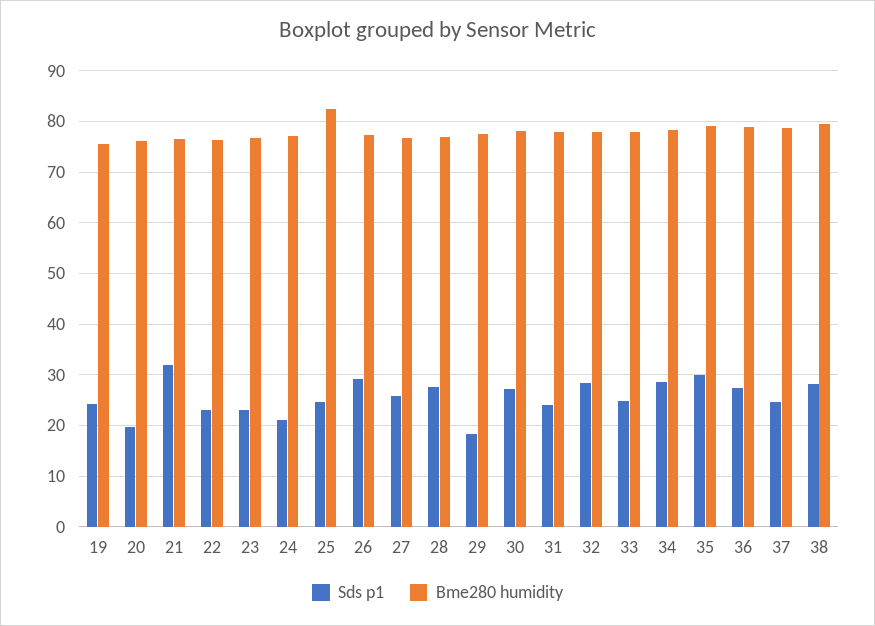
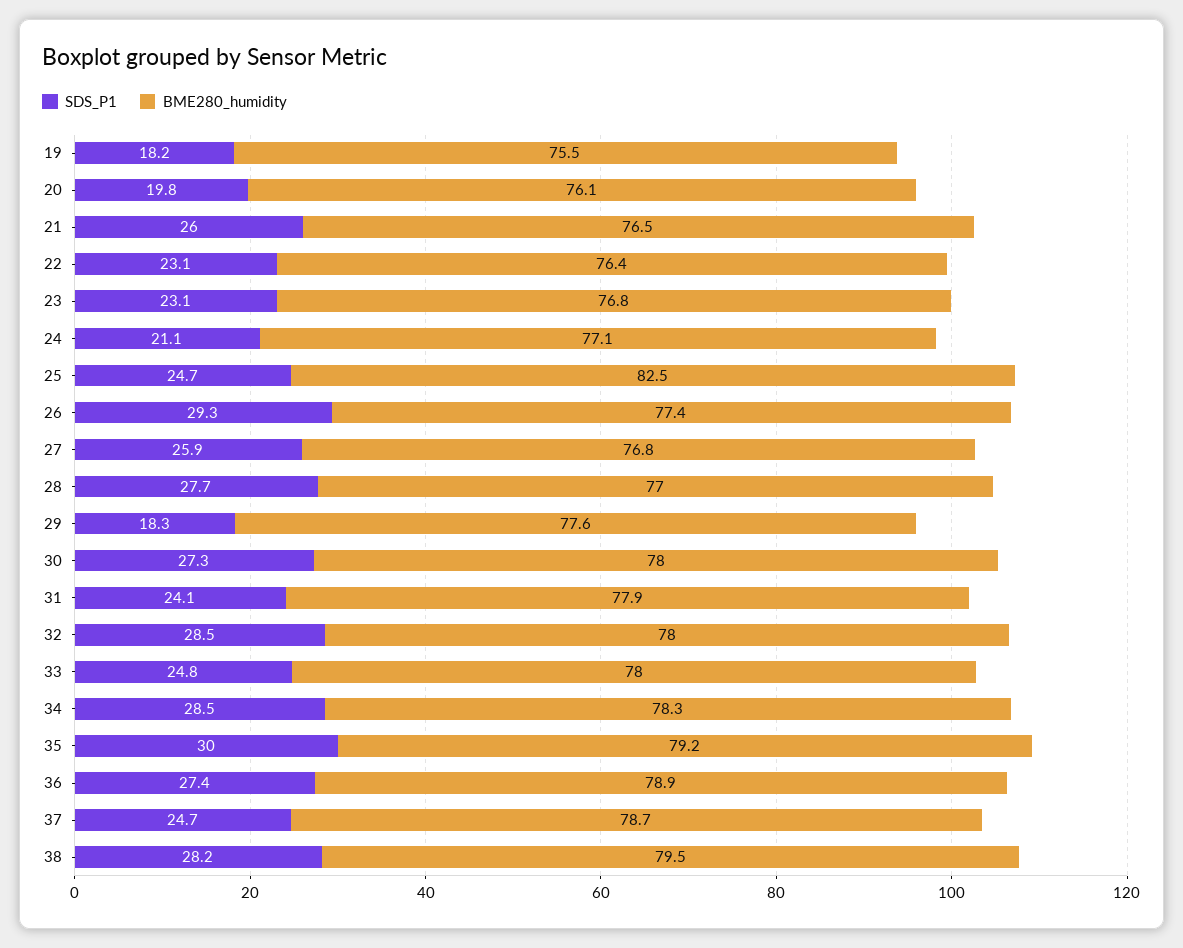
Sds p1, 19: 24 -> 18.2
Sds p1, 21: 32 -> 26

